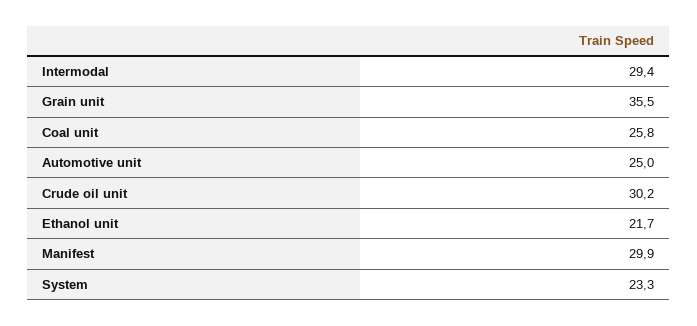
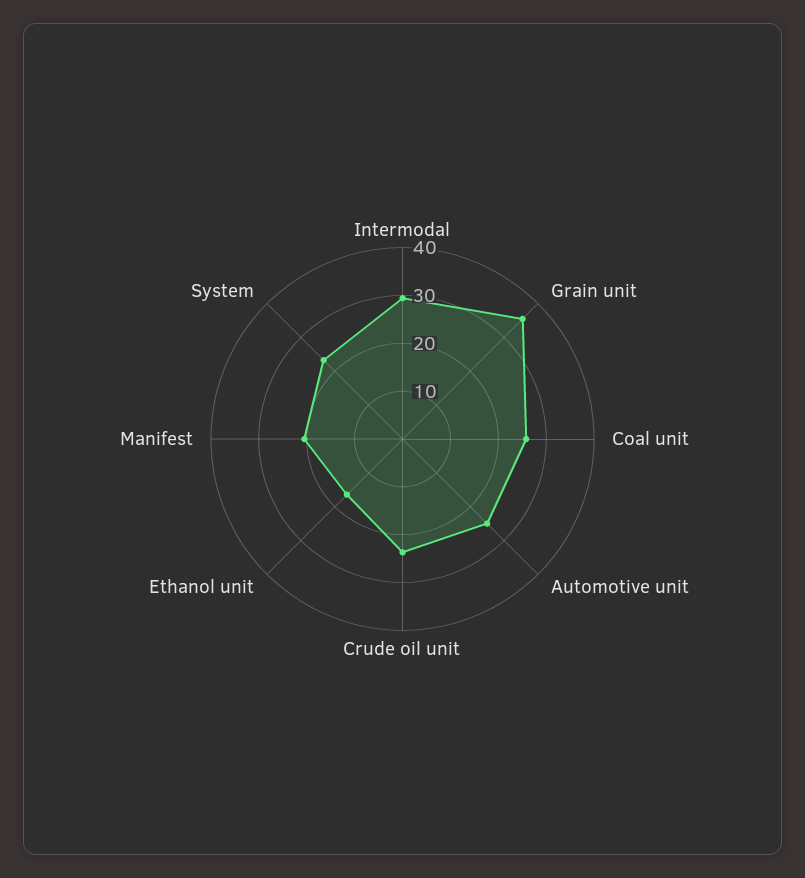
Crude oil unit: 30.2 -> 24
Ethanol unit: 21.7 -> 16
Manifest: 29.9 -> 20

